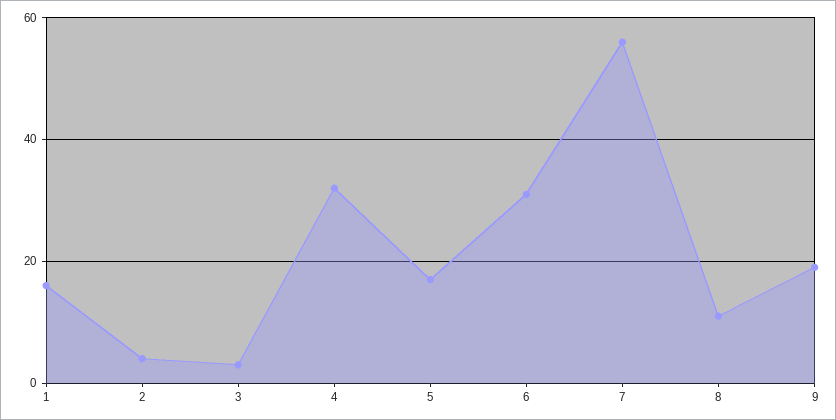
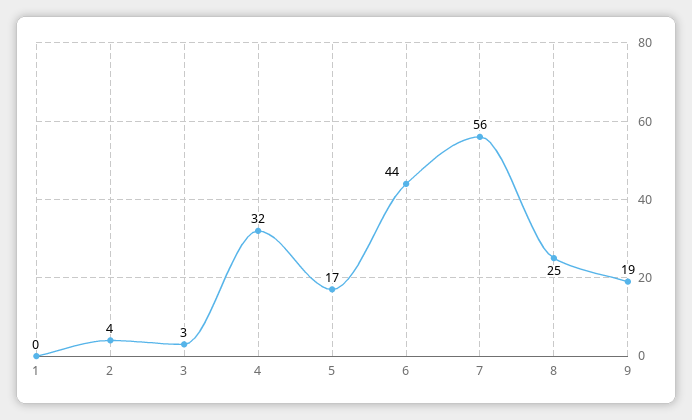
1: 15 -> 0
6: 30 -> 44
8: 10 -> 25

